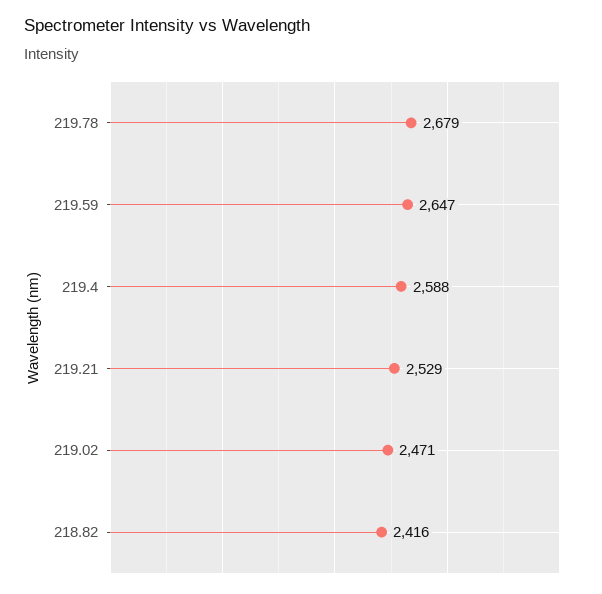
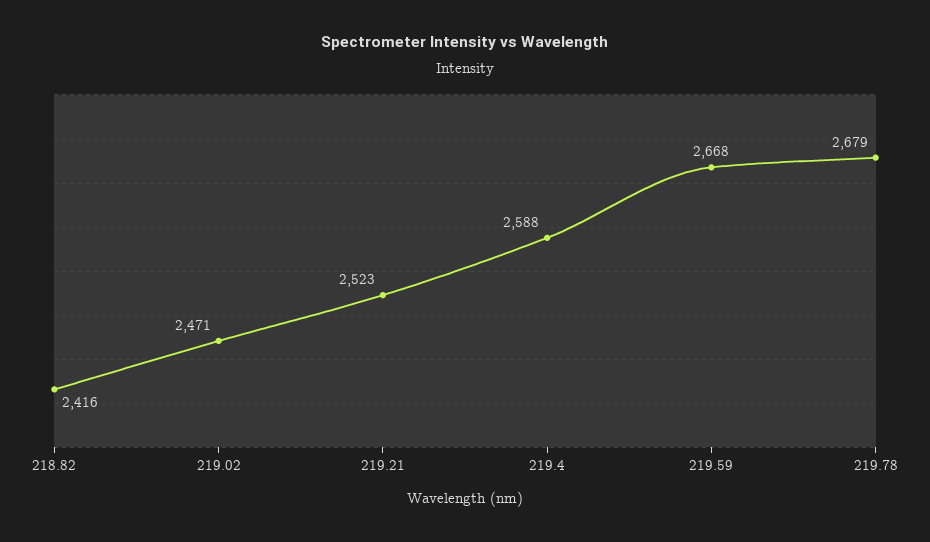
219.59: 2647 -> 2668
219.21: 2529 -> 2523

